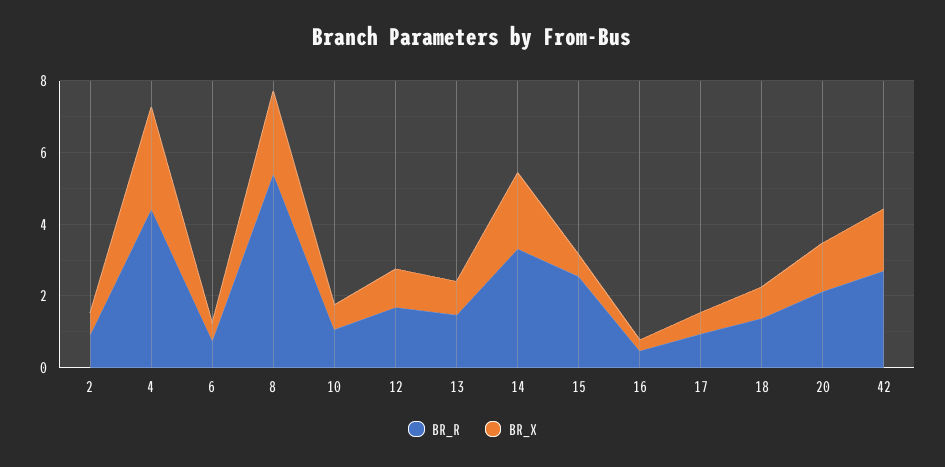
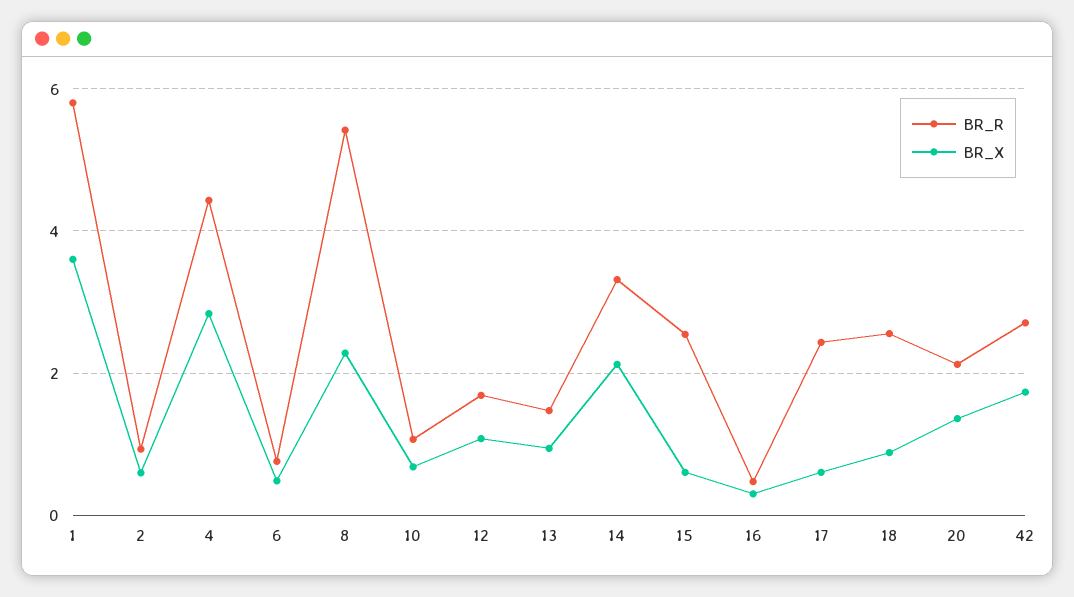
BR_R, 17: 1 -> 2.4
BR_R, 18: 1.5 -> 2.6
BR_R, 1: none -> 5.8
BR_X, 1: none -> 3.6

